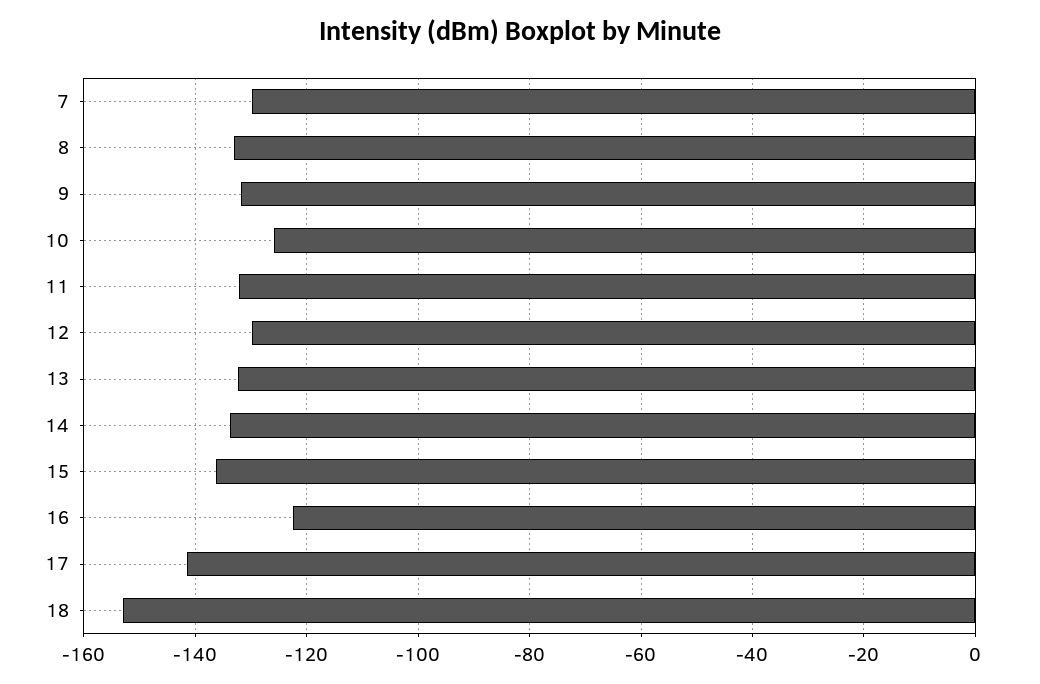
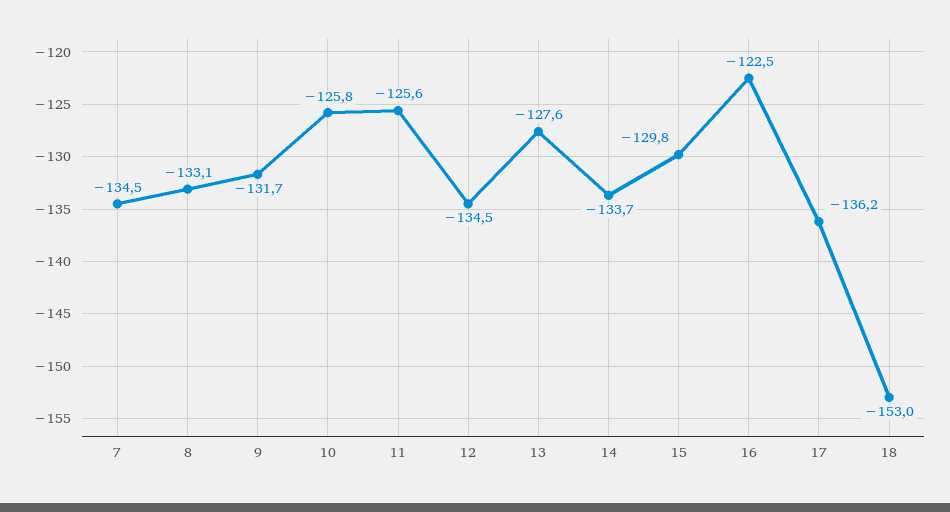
7: -130 -> -134.5
11: -132 -> -125.6
12: -130 -> -134.5
13: -132 -> -127.6
15: -136 -> -129.8
17: -142 -> -136.2

